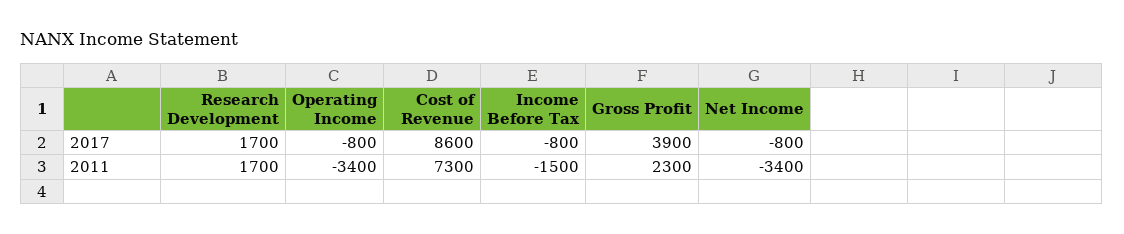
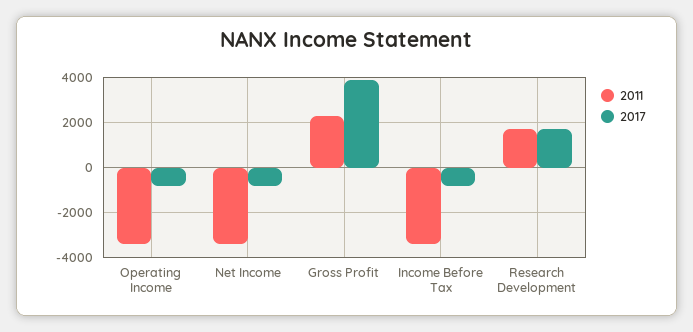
2017, Cost of Revenue: 8600 -> none
2011, Cost of Revenue: 7300 -> none
2011, Income Before Tax: -1500 -> -3500

